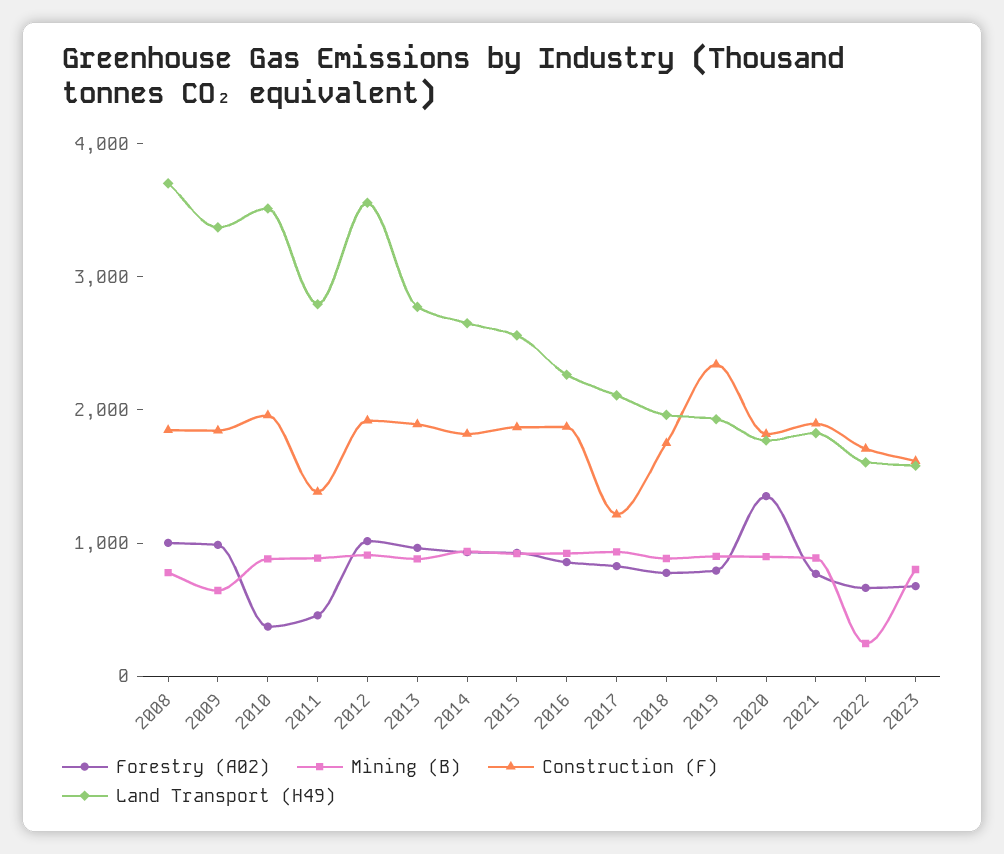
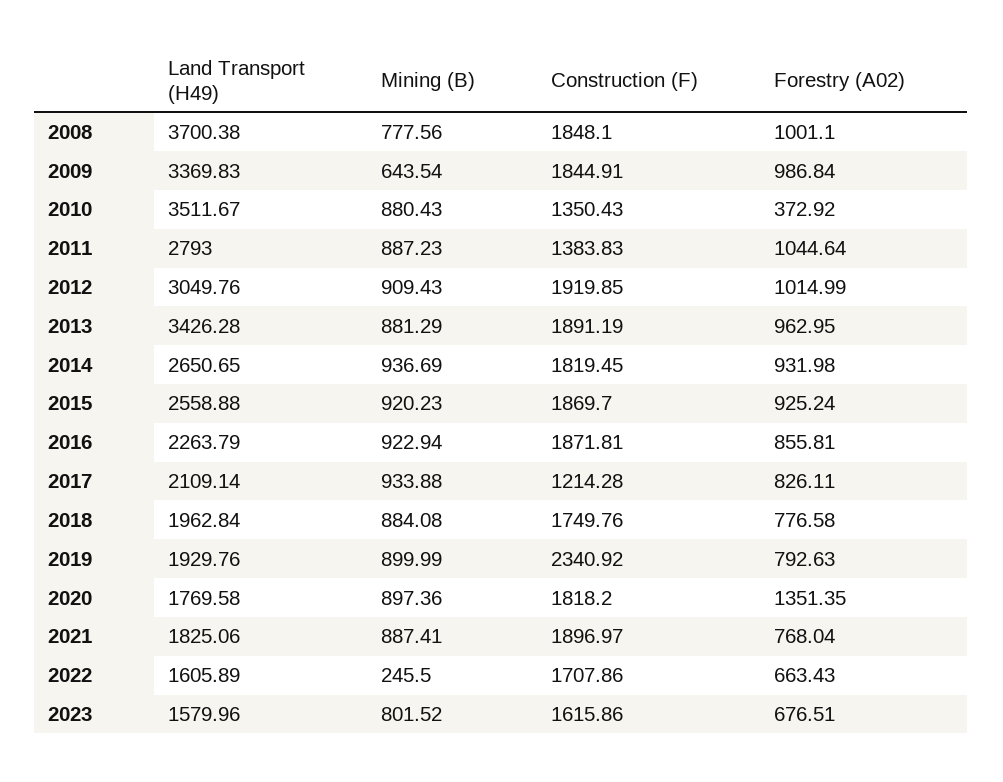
Construction (F), 2010: 2000 -> 1350.43
Forestry (A02), 2011: 400 -> 1044.64
Land Transport (H49), 2012: 3600 -> 3049.76
Land Transport (H49), 2013: 2800 -> 3426.28

